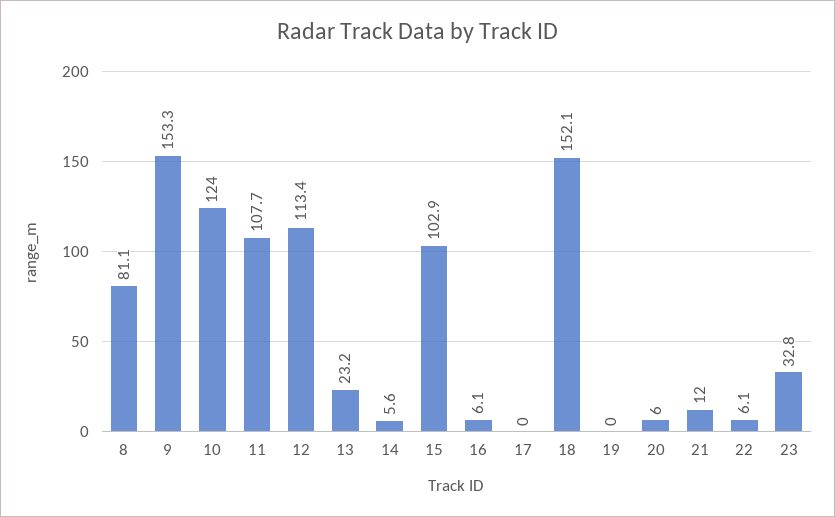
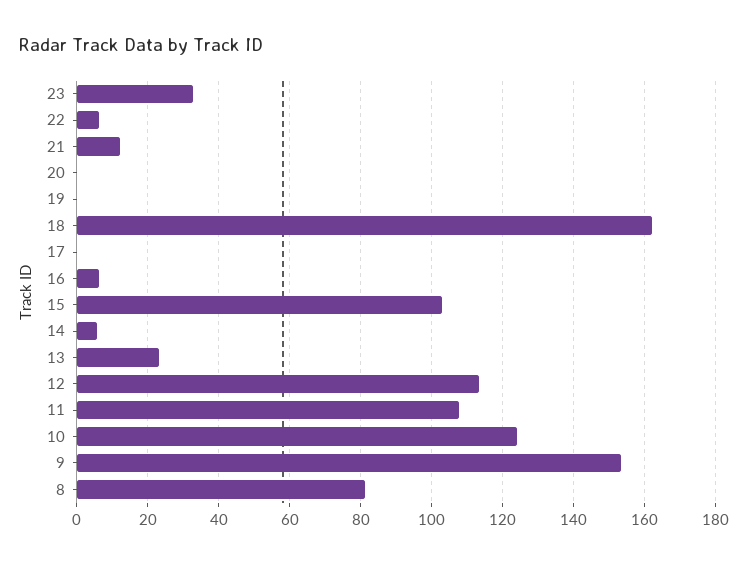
18: 152.1 -> 162
20: 6 -> 0

